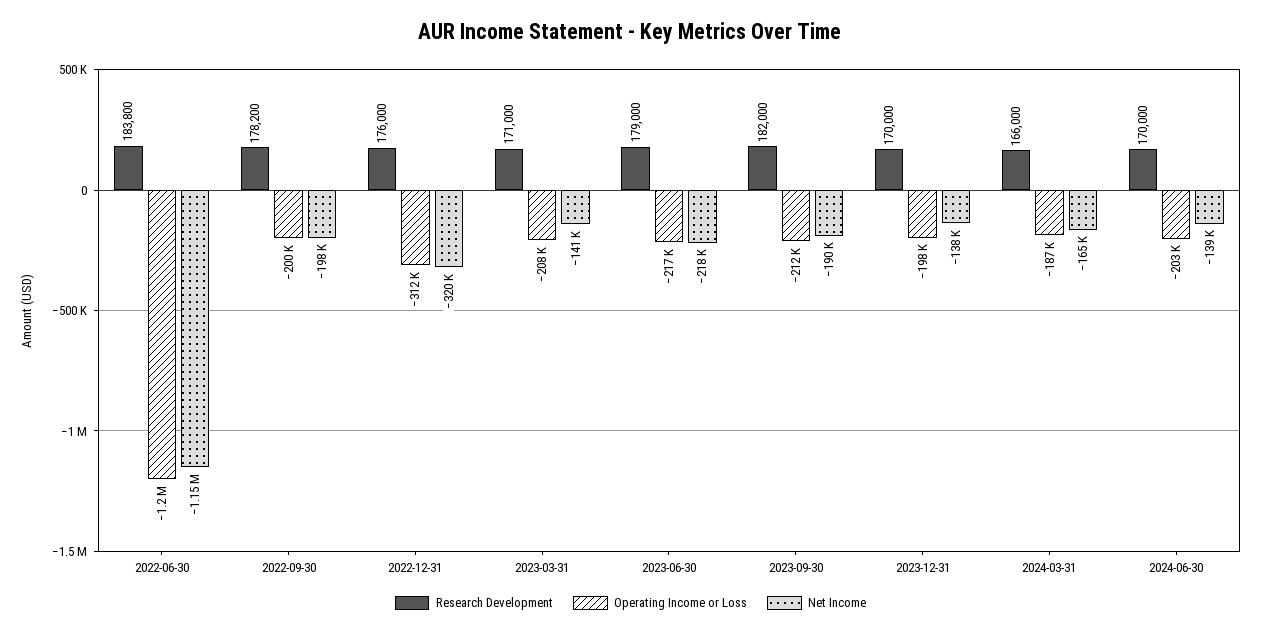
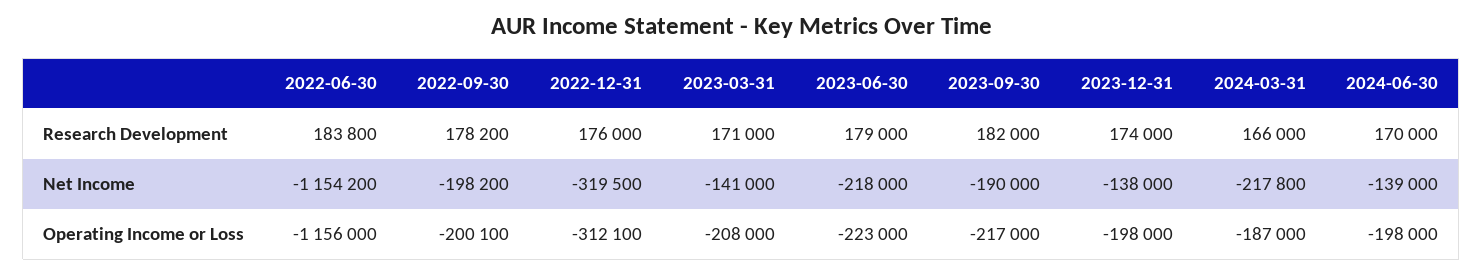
Operating Income or Loss, 2022-06-30: -1200000 -> -1156000
Operating Income or Loss, 2023-06-30: -217000 -> -223000
Operating Income or Loss, 2023-09-30: -212000 -> -217000
Research Development, 2023-12-31: 170000 -> 174000
Net Income, 2024-03-31: -165000 -> -217800
Operating Income or Loss, 2024-06-30: -203000 -> -198000

